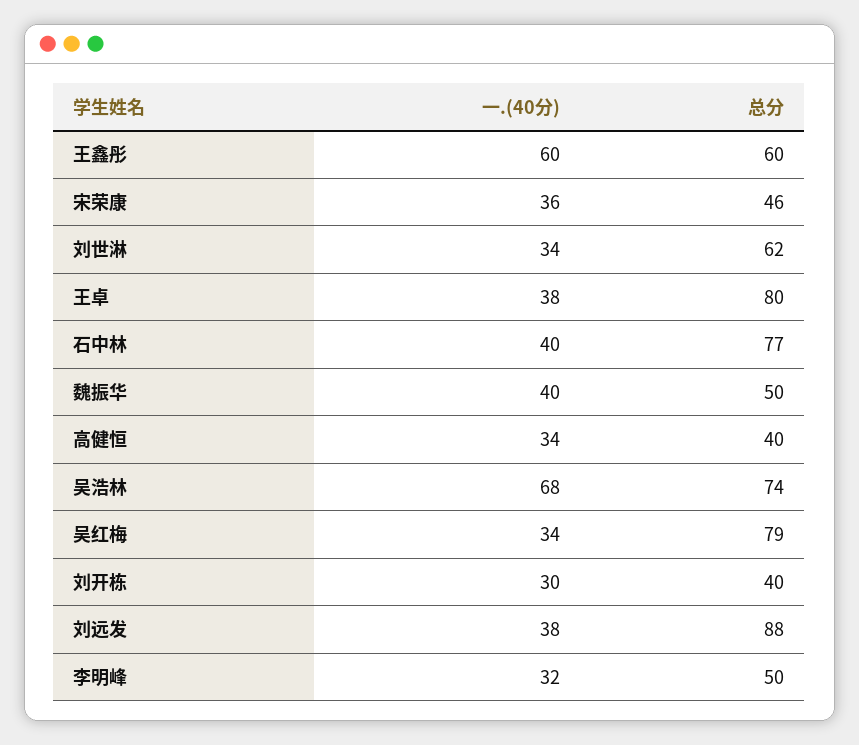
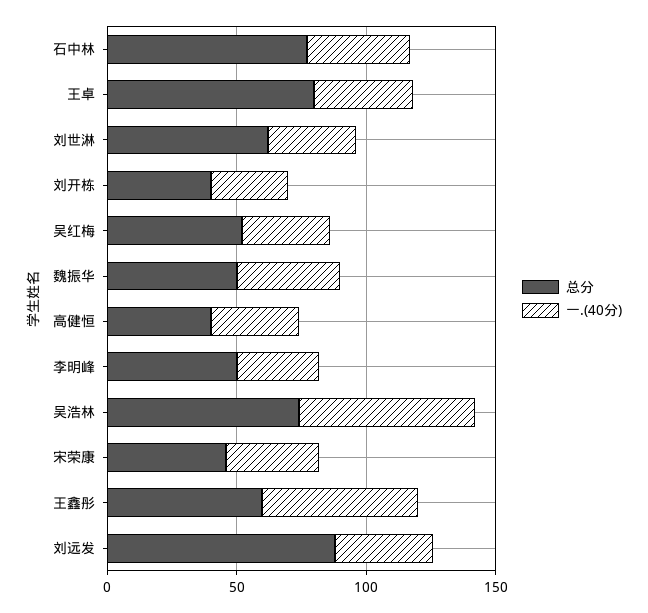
总分, 吴红梅: 79 -> 50

